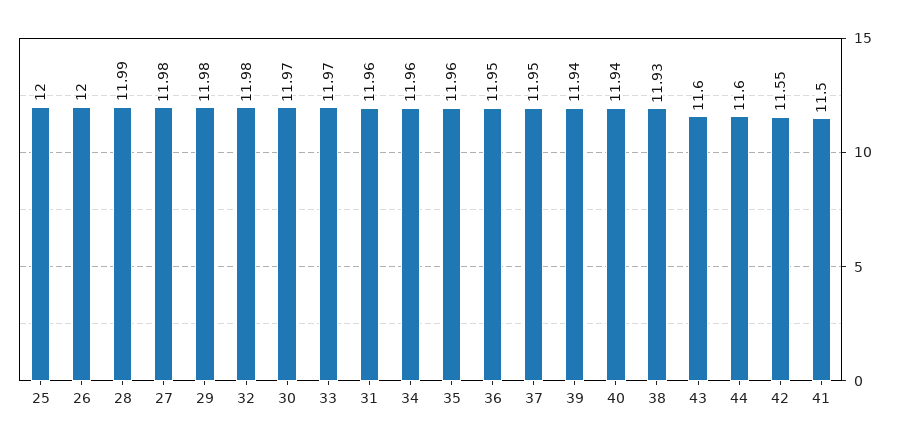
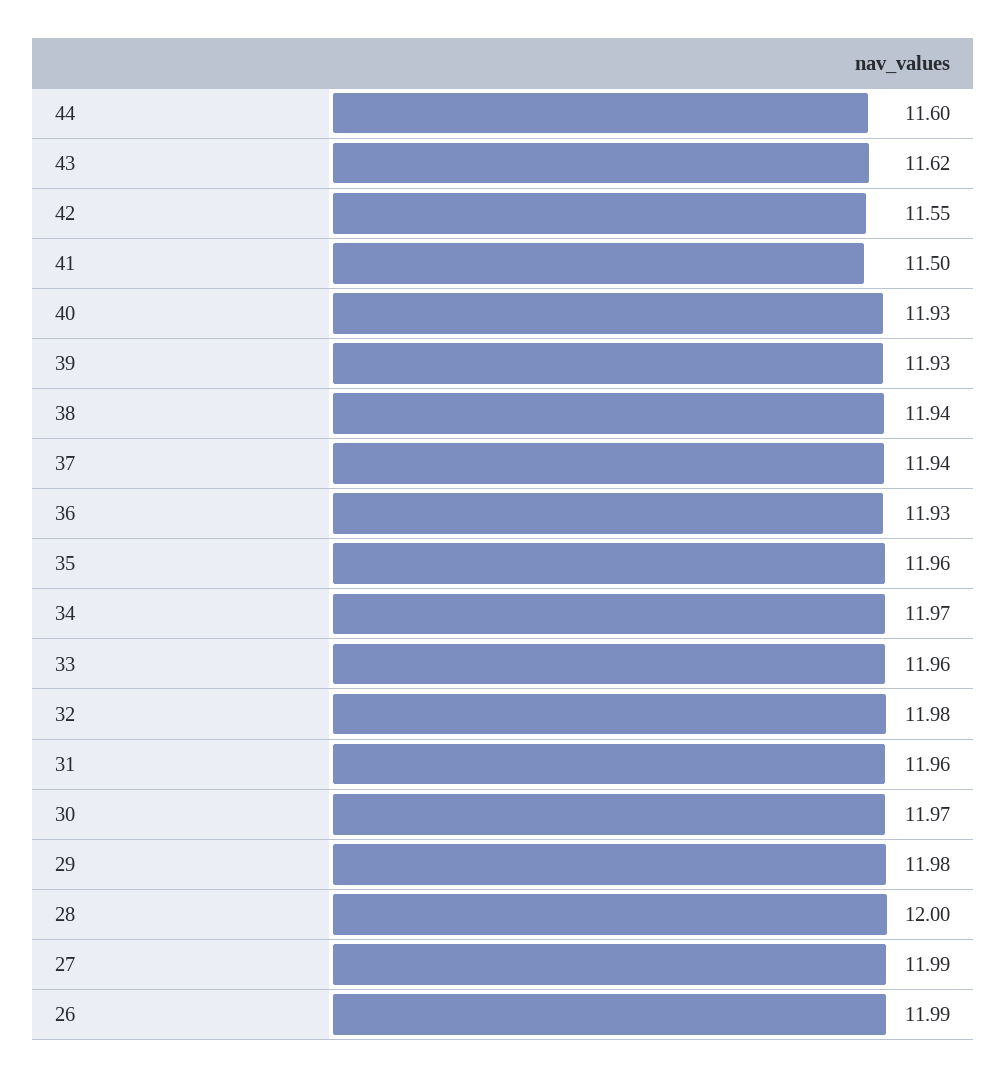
25: 12 -> none
26: 12 -> 11.99
28: 11.99 -> 12
27: 11.98 -> 11.99
33: 11.97 -> 11.96
34: 11.96 -> 11.97
36: 11.95 -> 11.93
37: 11.95 -> 11.94
39: 11.94 -> 11.93
40: 11.94 -> 11.93
38: 11.93 -> 11.94
43: 11.6 -> 11.62

